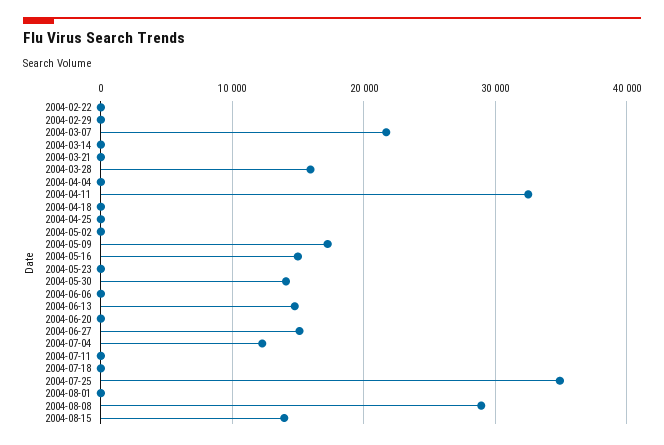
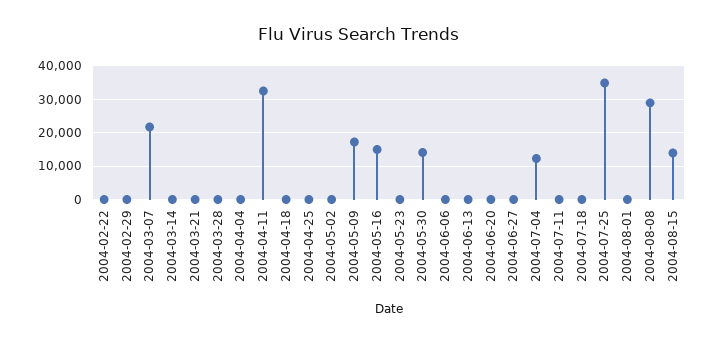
2004-03-28: 16000 -> 0
2004-06-13: 15000 -> 0
2004-06-27: 15000 -> 0

